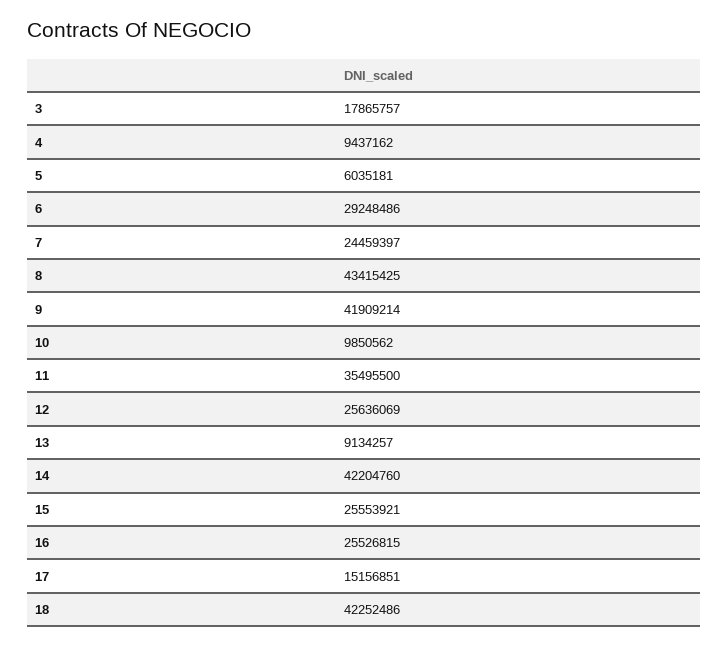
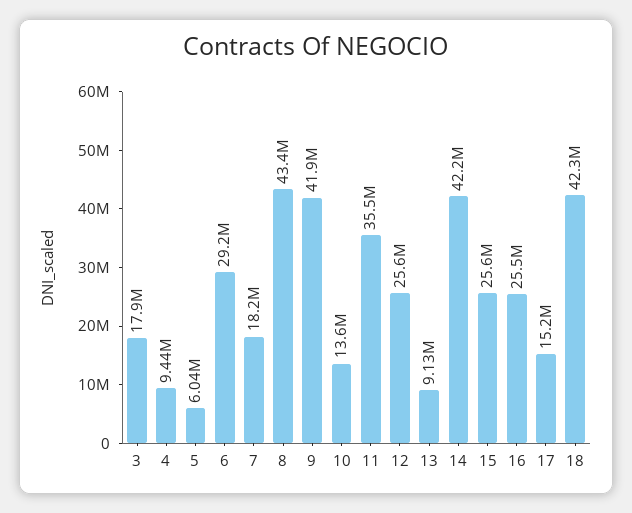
7: 24459397 -> 18200000
10: 9850562 -> 13600000

